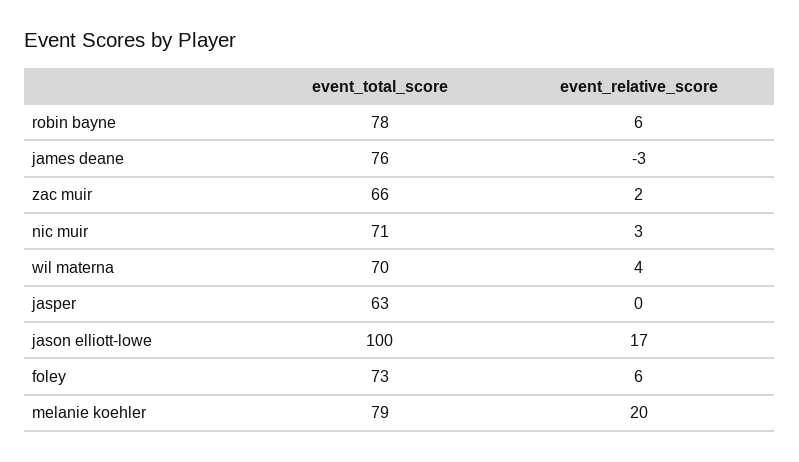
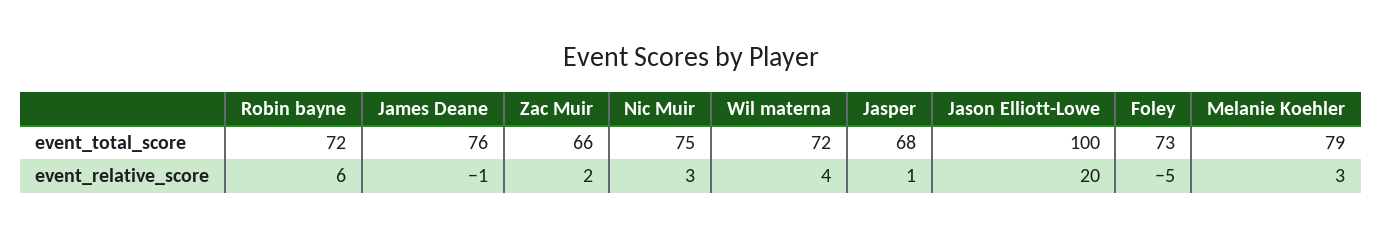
event_total_score, robin bayne: 78 -> 72
event_relative_score, james deane: -3 -> -1
event_total_score, nic muir: 71 -> 75
event_total_score, wil materna: 70 -> 72
event_total_score, jasper: 63 -> 68
event_relative_score, jasper: 0 -> 1
event_relative_score, jason elliott-lowe: 17 -> 20
event_relative_score, foley: 6 -> -5
event_relative_score, melanie koehler: 20 -> 3

